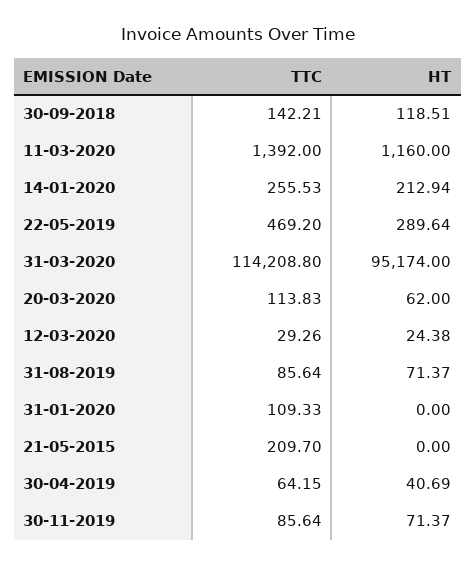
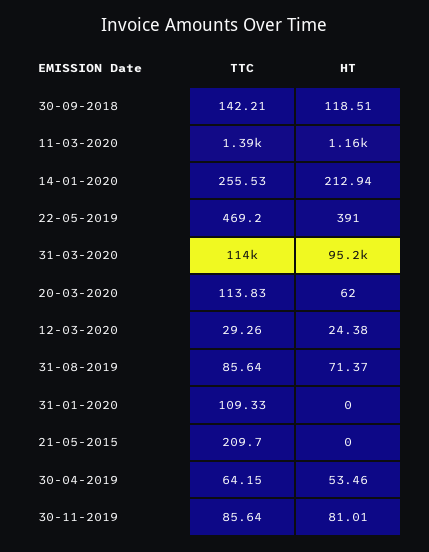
HT, 22-05-2019: 289.64 -> 391
HT, 30-04-2019: 40.69 -> 53.46
HT, 30-11-2019: 71.37 -> 81.01

